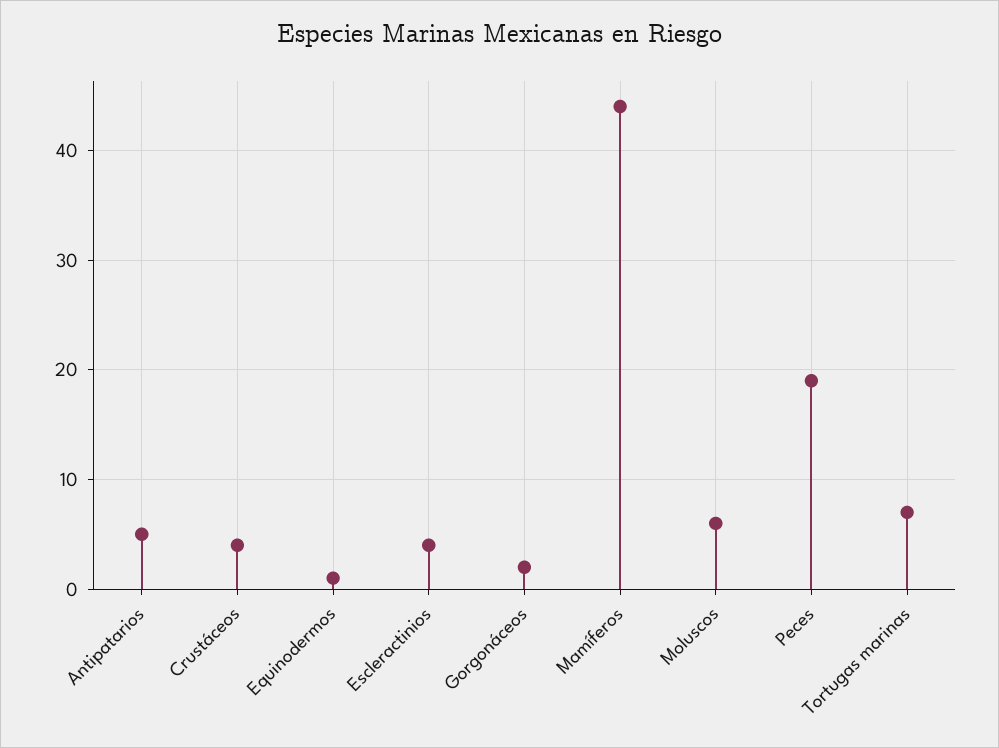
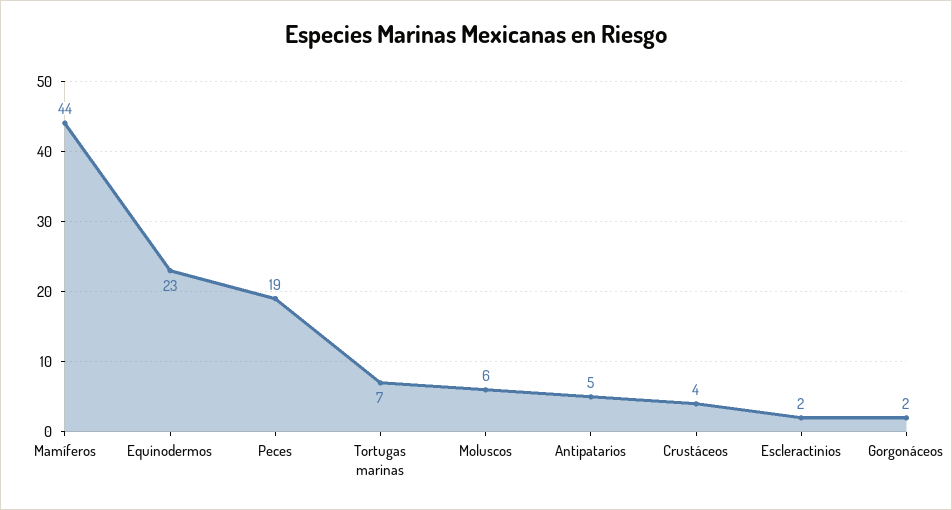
Equinodermos: 1 -> 23
Escleractinios: 4 -> 2

